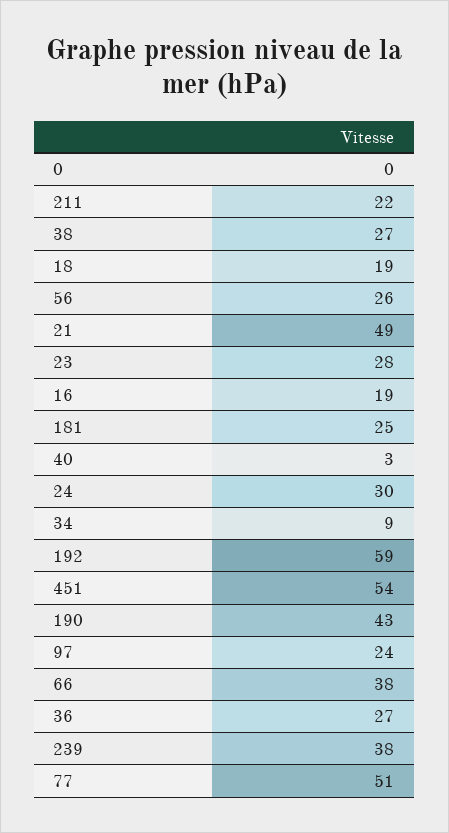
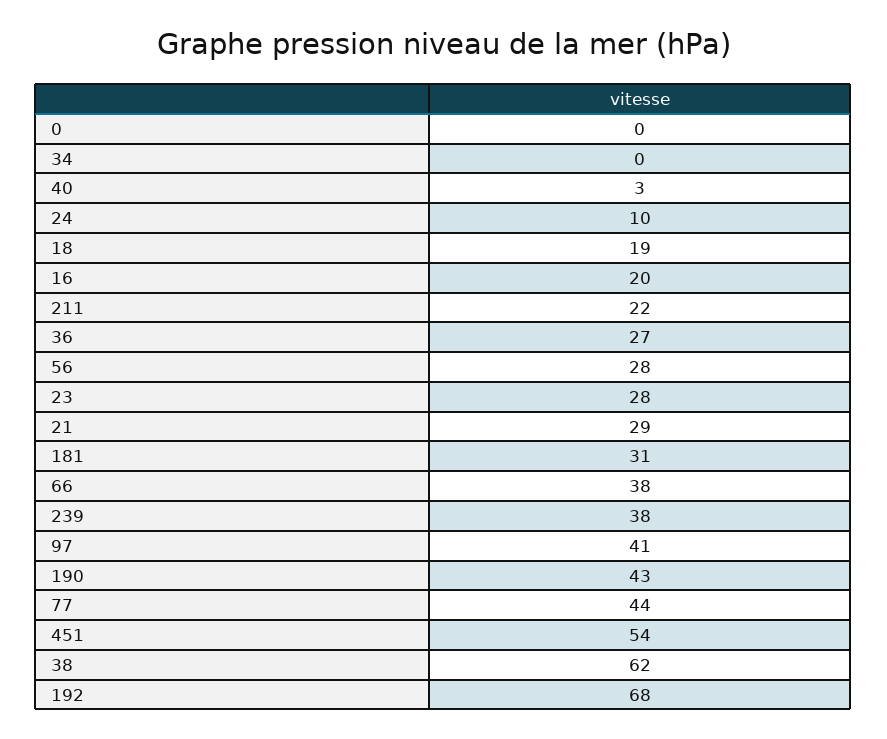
38: 27 -> 62
56: 26 -> 28
21: 49 -> 29
16: 19 -> 20
181: 25 -> 31
24: 30 -> 10
34: 9 -> 0
192: 59 -> 68
97: 24 -> 41
77: 51 -> 44

